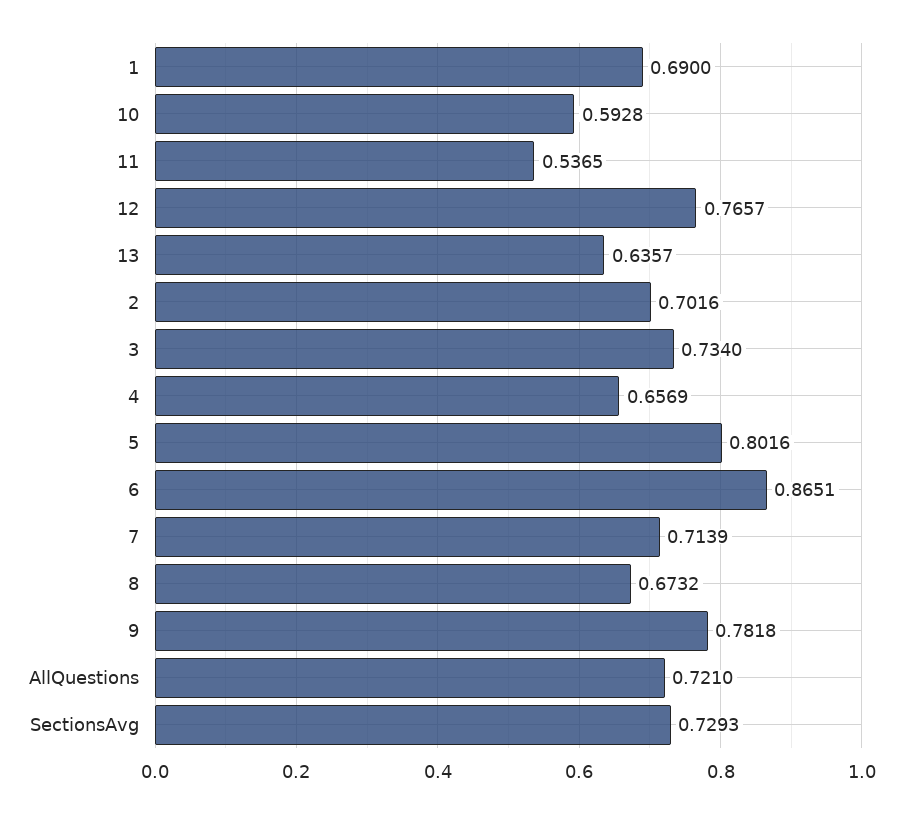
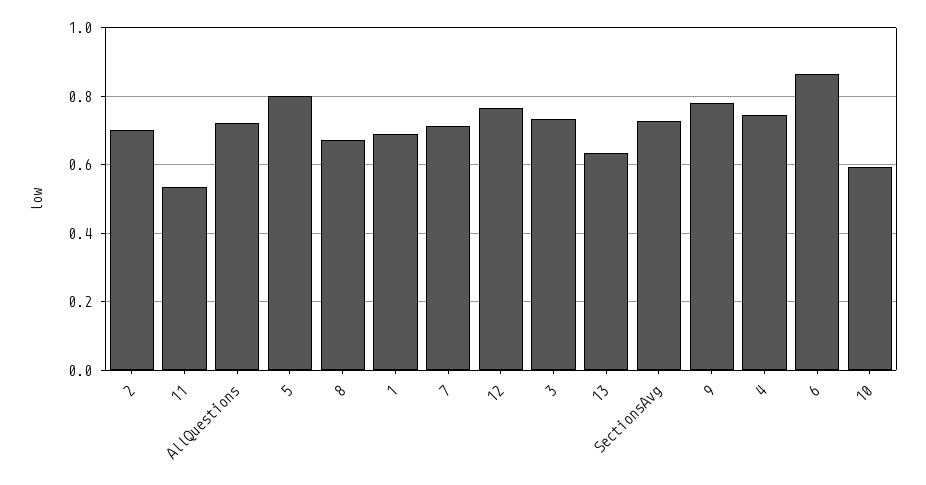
4: 0.6569 -> 0.74

